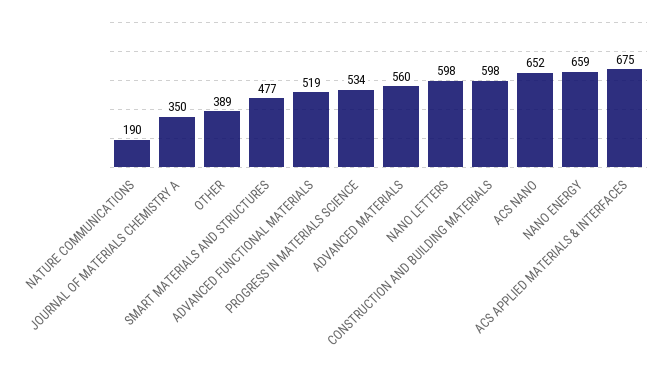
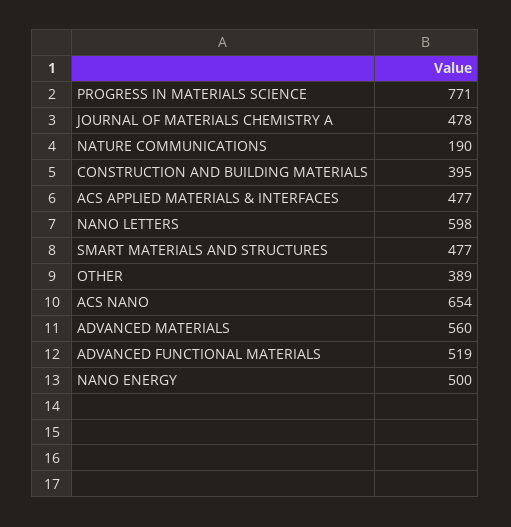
JOURNAL OF MATERIALS CHEMISTRY A: 350 -> 478
PROGRESS IN MATERIALS SCIENCE: 534 -> 771
CONSTRUCTION AND BUILDING MATERIALS: 598 -> 395
ACS NANO: 652 -> 654
NANO ENERGY: 659 -> 500
ACS APPLIED MATERIALS & INTERFACES: 675 -> 477

